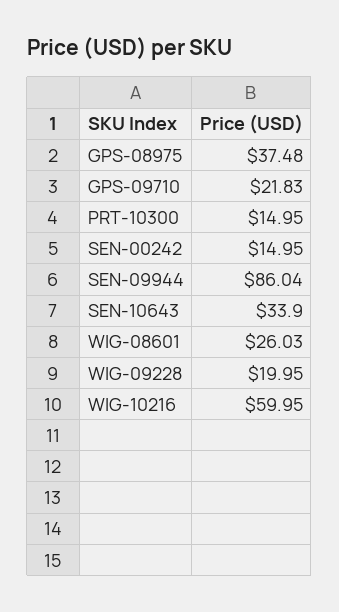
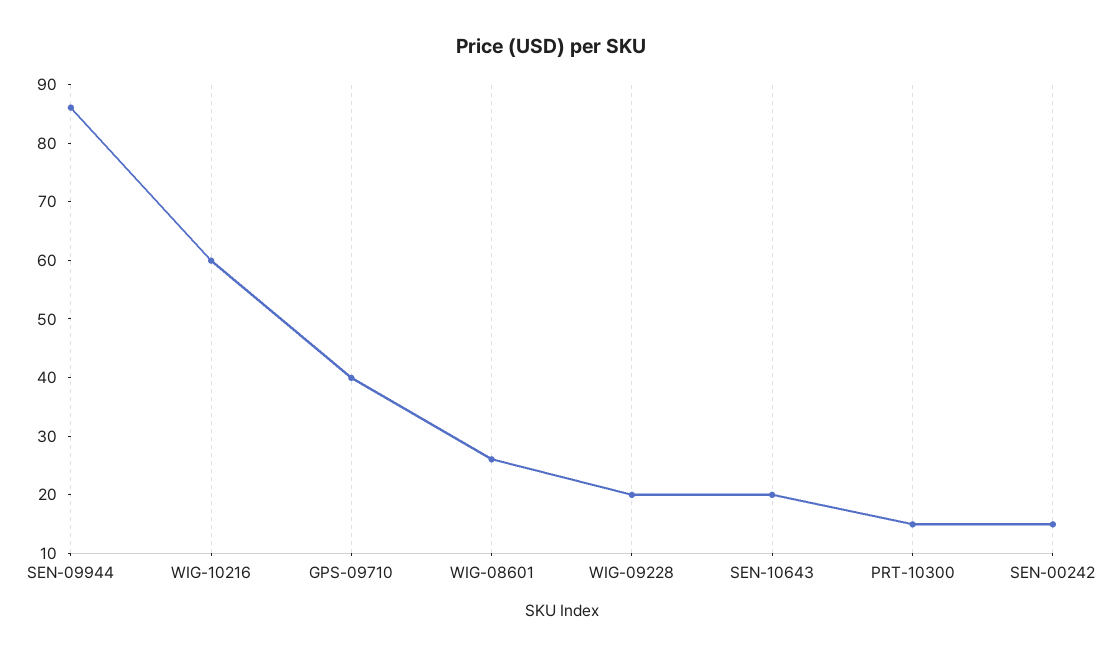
GPS-08975: 37.48 -> none
GPS-09710: 21.83 -> 40
SEN-10643: 33.9 -> 20

